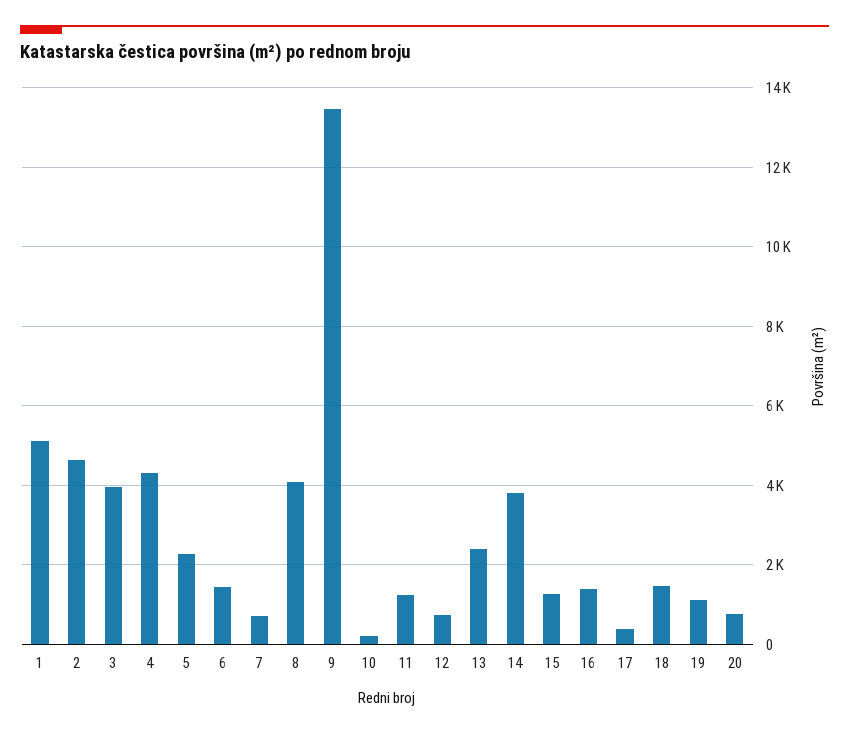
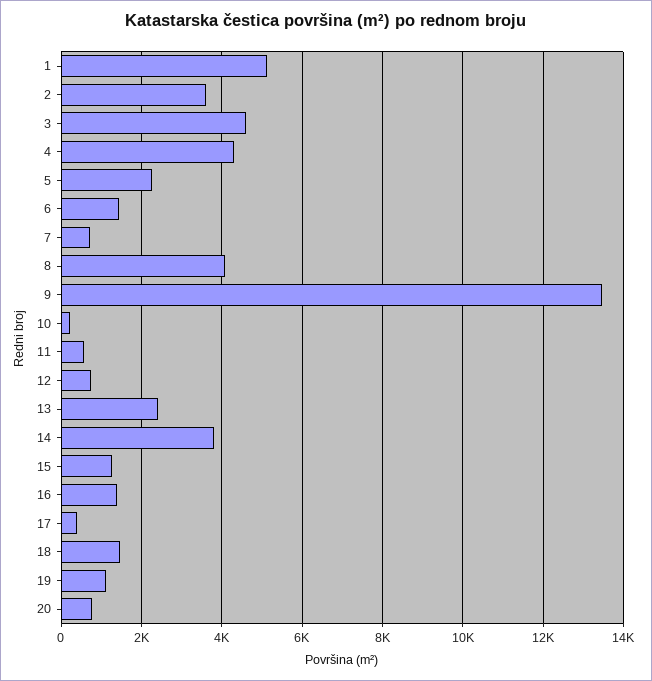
2: 4600 -> 3600
3: 4000 -> 4600
11: 1200 -> 600

